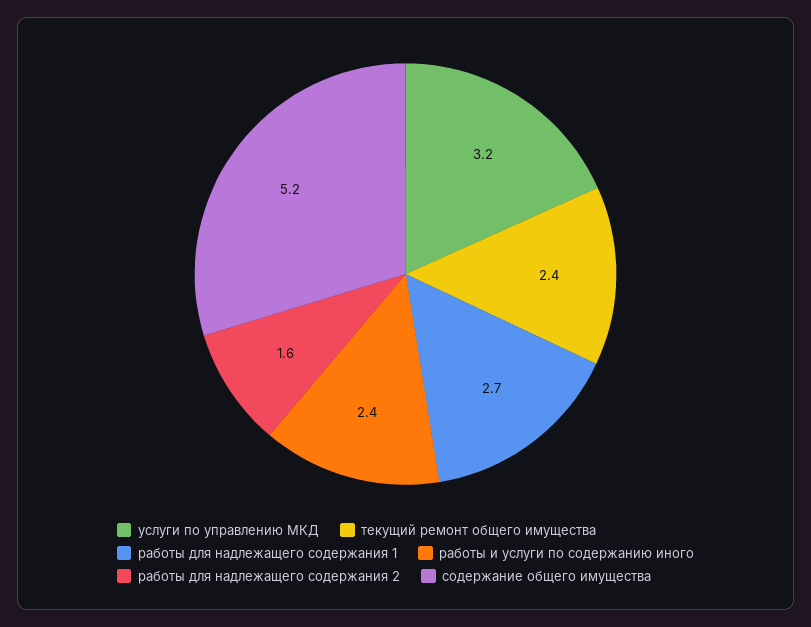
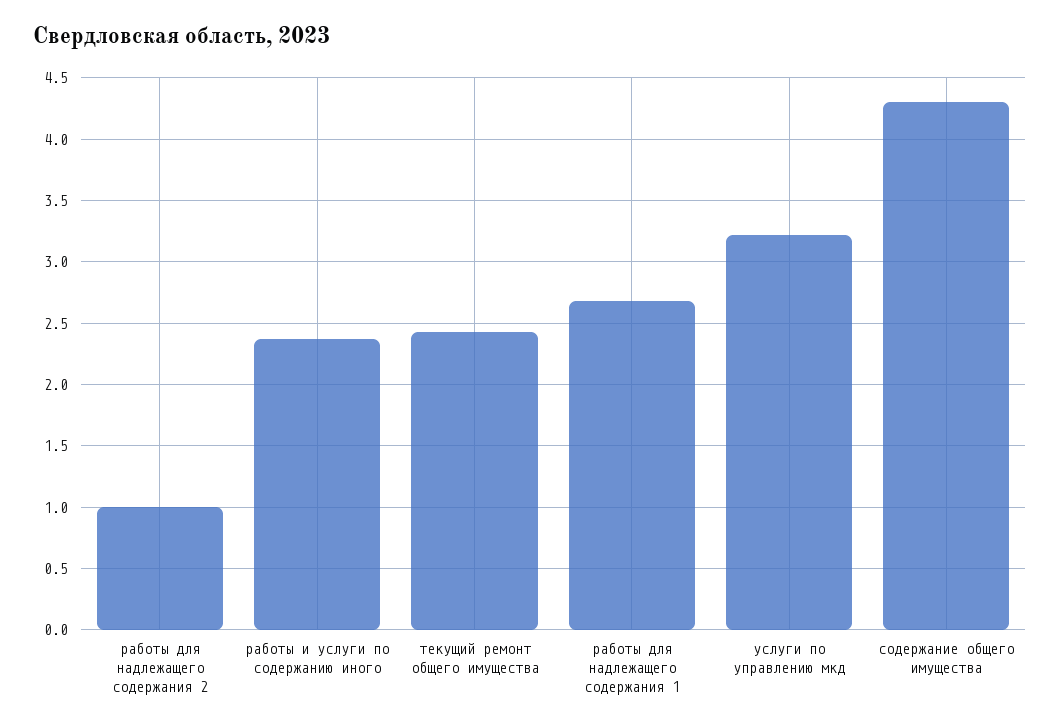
работы для надлежащего содержания 2: 1.6 -> 1
содержание общего имущества: 5.2 -> 4.3

